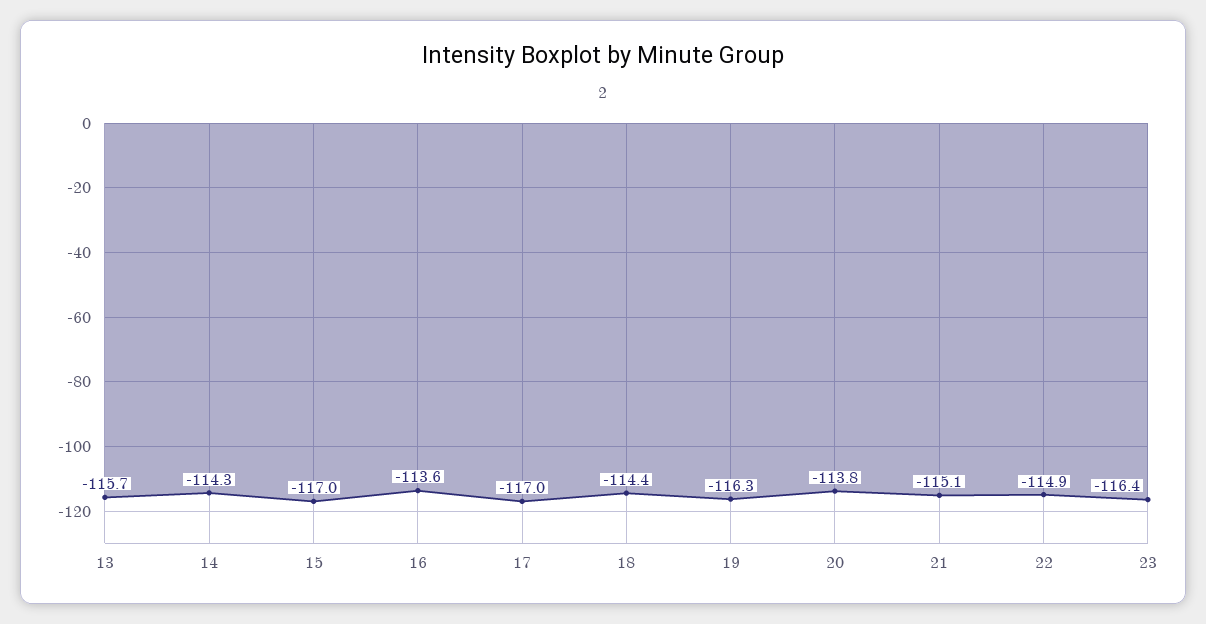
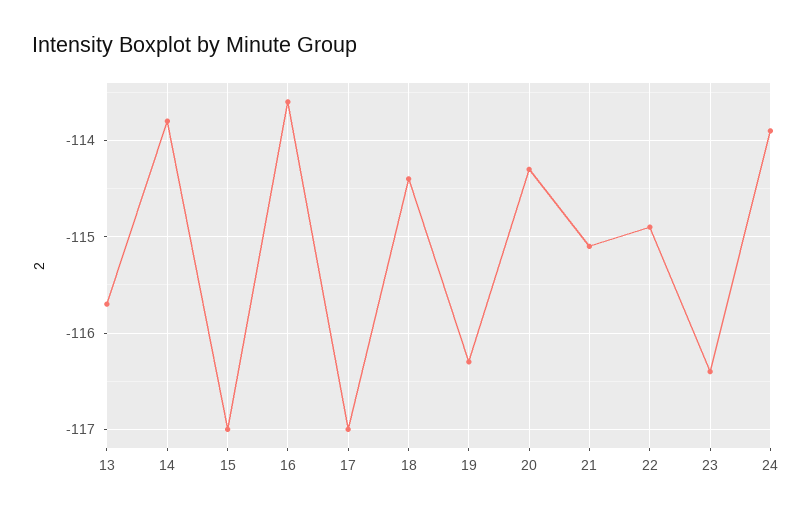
14: -114.3 -> -113.8
20: -113.8 -> -114.3
24: none -> -113.9

